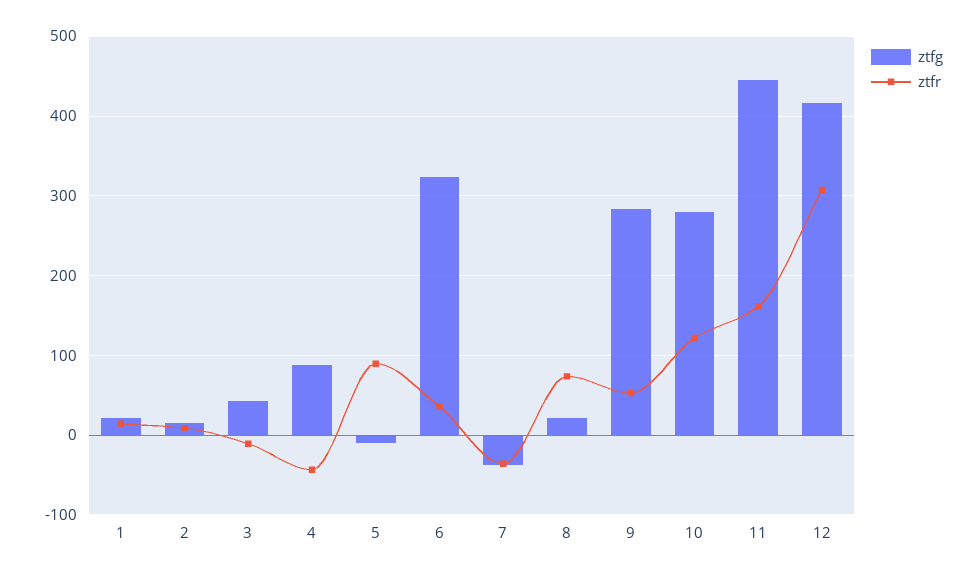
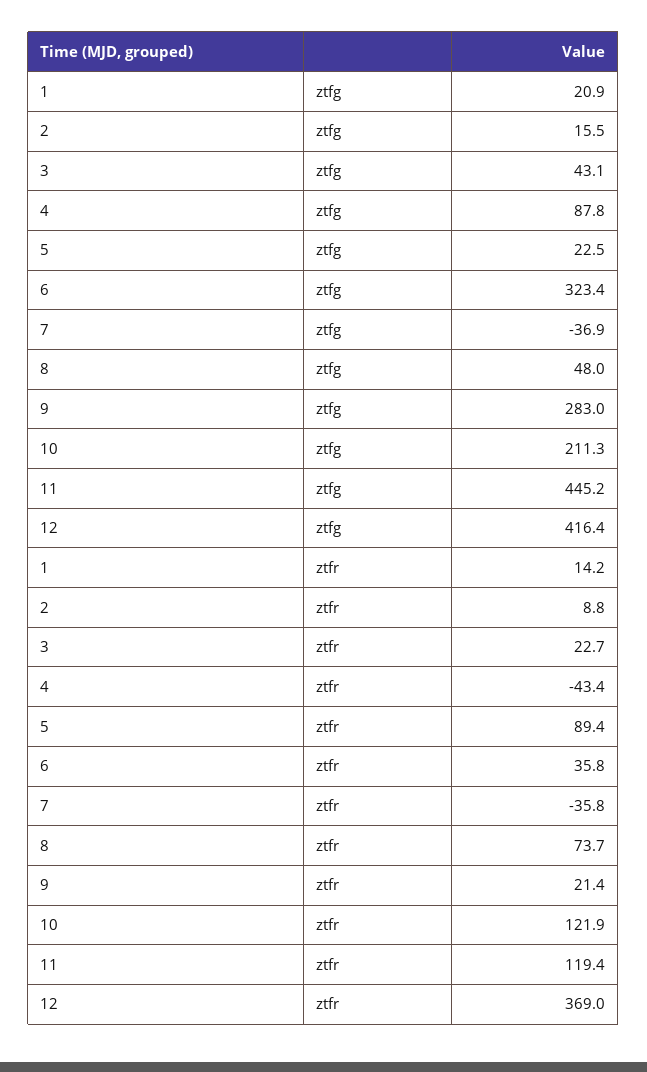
ztfr, 3: -10 -> 22.7
ztfg, 5: -10 -> 22.5
ztfg, 8: 20 -> 48
ztfr, 9: 50 -> 21.4
ztfg, 10: 280 -> 211.3
ztfr, 11: 160 -> 119.4
ztfr, 12: 310 -> 369

